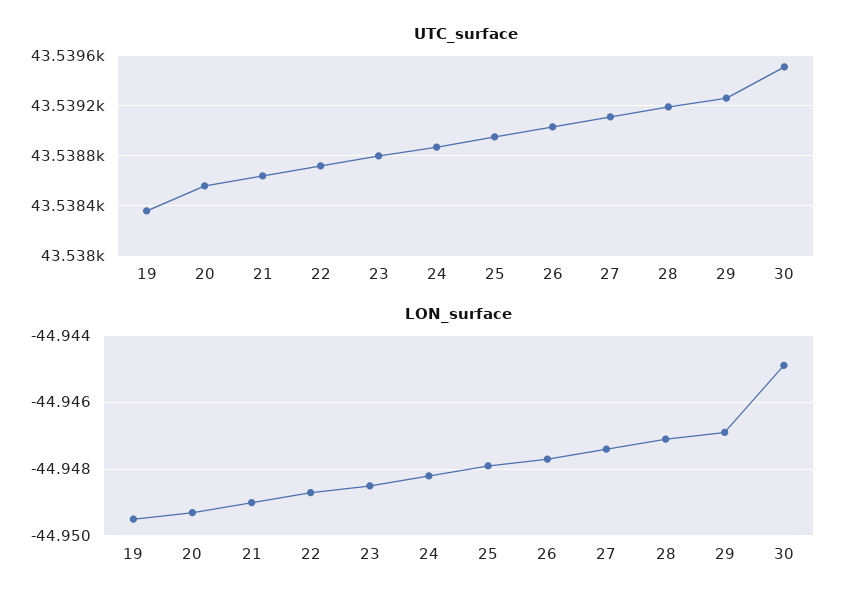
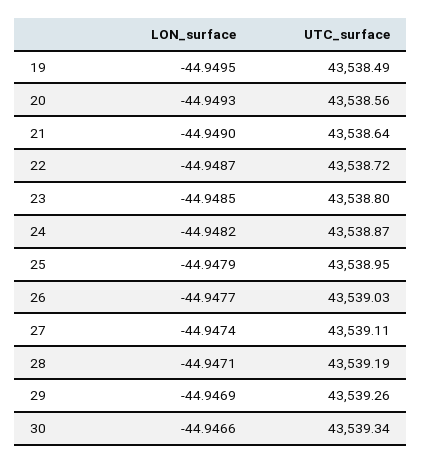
UTC_surface, 19: 43538.35 -> 43538.49
UTC_surface, 30: 43539.5 -> 43539.34
LON_surface, 30: -44.945 -> -44.9466

